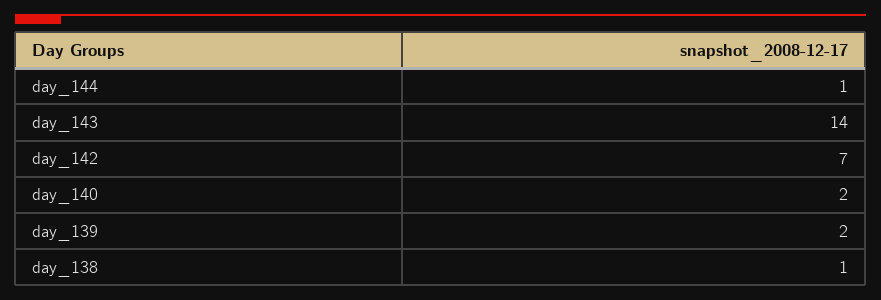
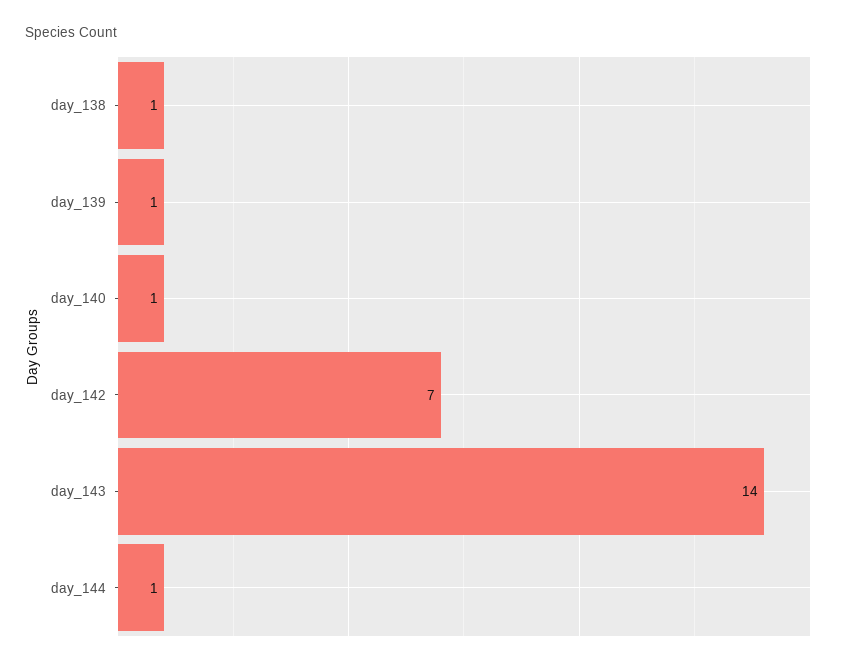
day_140: 2 -> 1
day_139: 2 -> 1

